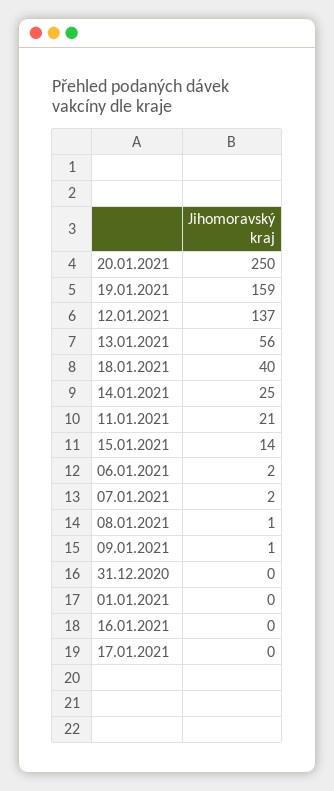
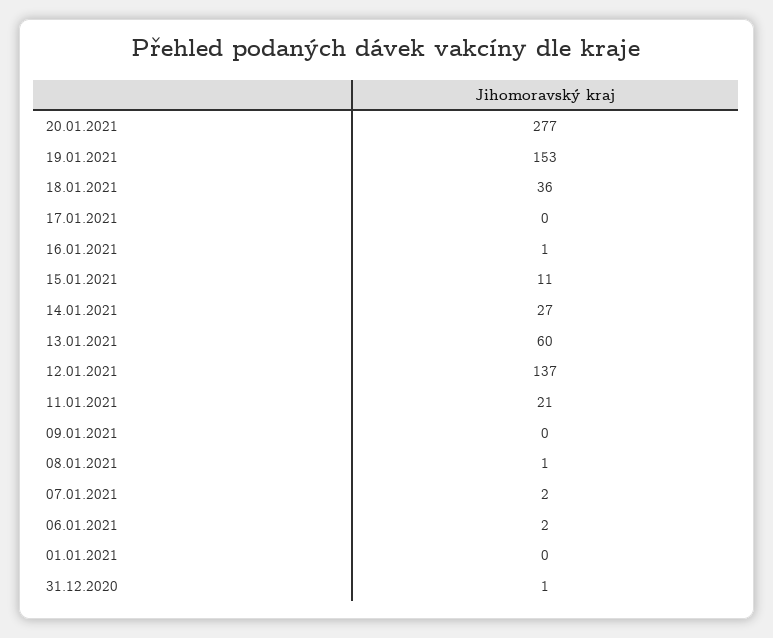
20.01.2021: 250 -> 277
19.01.2021: 159 -> 153
13.01.2021: 56 -> 60
18.01.2021: 40 -> 36
14.01.2021: 25 -> 27
15.01.2021: 14 -> 11
09.01.2021: 1 -> 0
31.12.2020: 0 -> 1
16.01.2021: 0 -> 1

